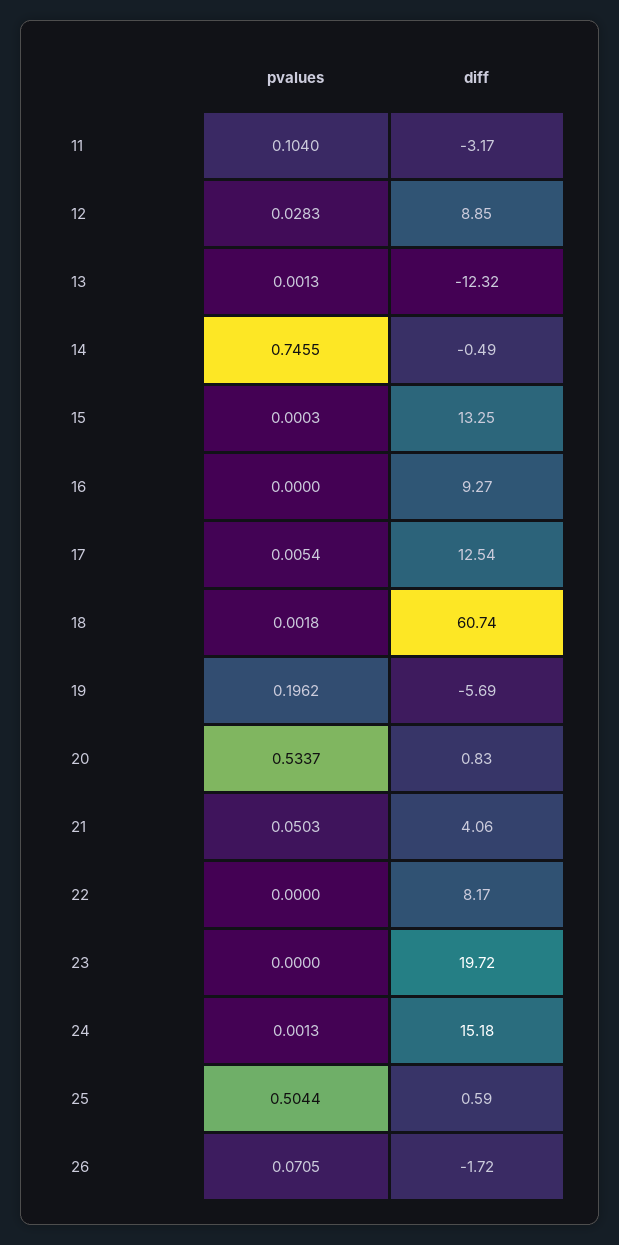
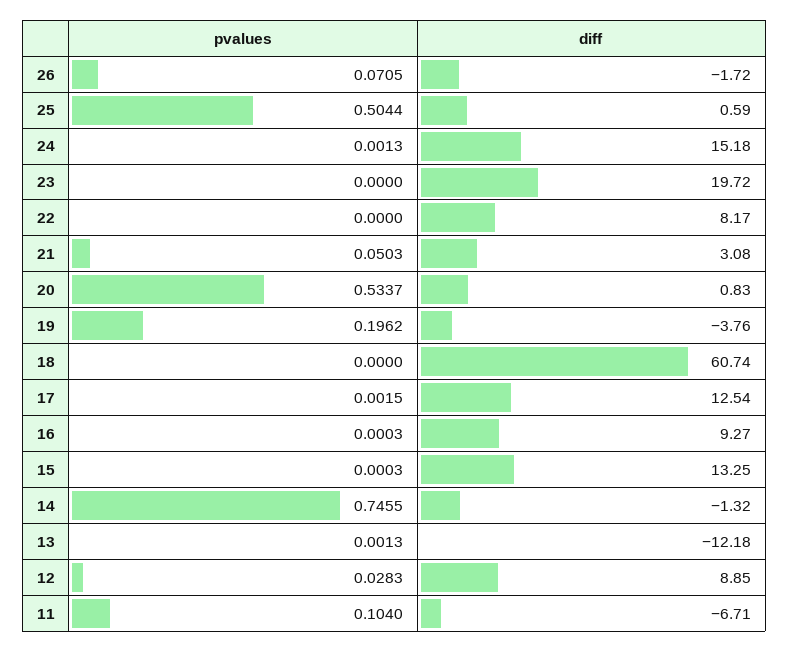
diff, 11: -3.17 -> -6.71
diff, 13: -12.32 -> -12.18
diff, 14: -0.49 -> -1.32
pvalues, 16: 0 -> 0.0003
pvalues, 17: 0.0054 -> 0.0015
pvalues, 18: 0.0018 -> 0
diff, 19: -5.69 -> -3.76
diff, 21: 4.06 -> 3.08

